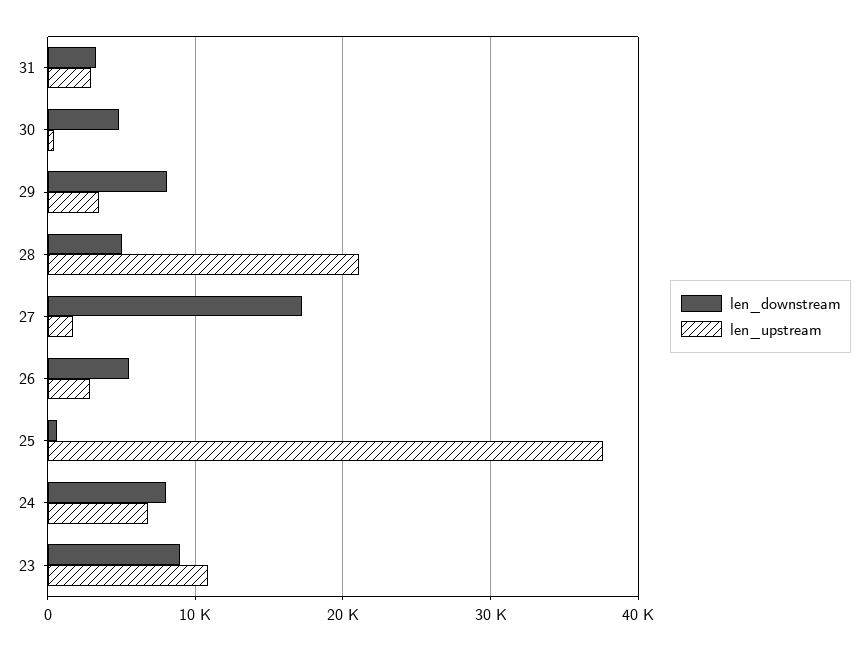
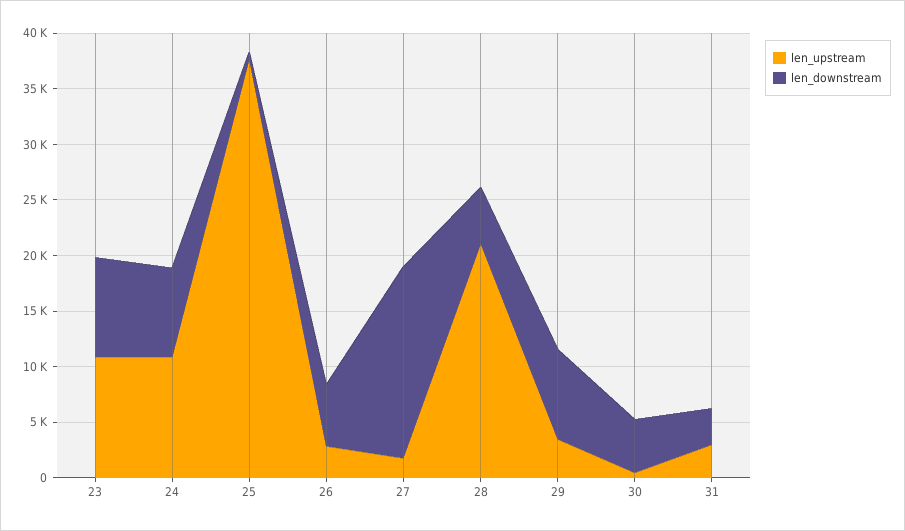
len_upstream, 24: 7000 -> 11000

